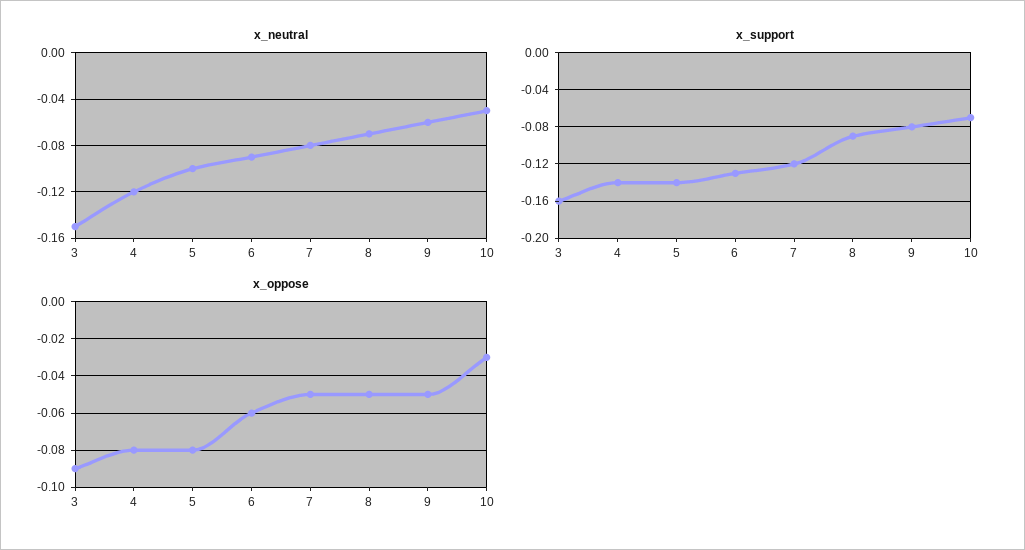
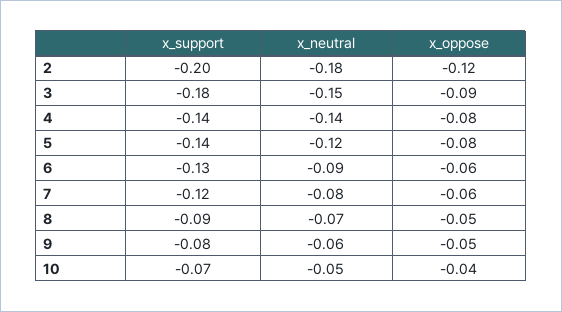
x_neutral, 4: -0.12 -> -0.14
x_neutral, 5: -0.1 -> -0.12
x_support, 3: -0.16 -> -0.18
x_oppose, 7: -0.05 -> -0.06
x_oppose, 10: -0.03 -> -0.04
x_support, 2: none -> -0.2
x_neutral, 2: none -> -0.18
x_oppose, 2: none -> -0.12

